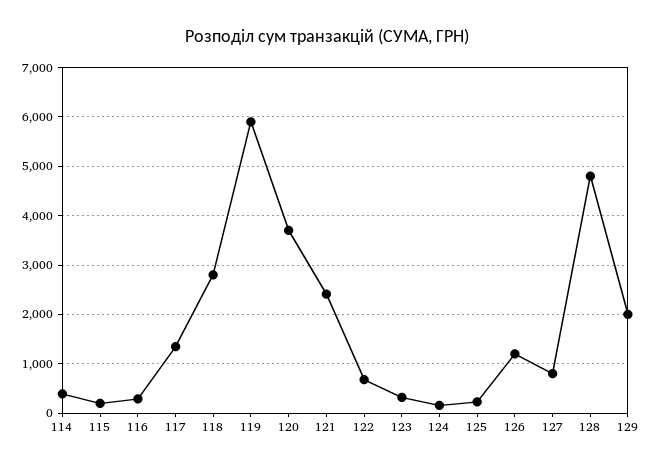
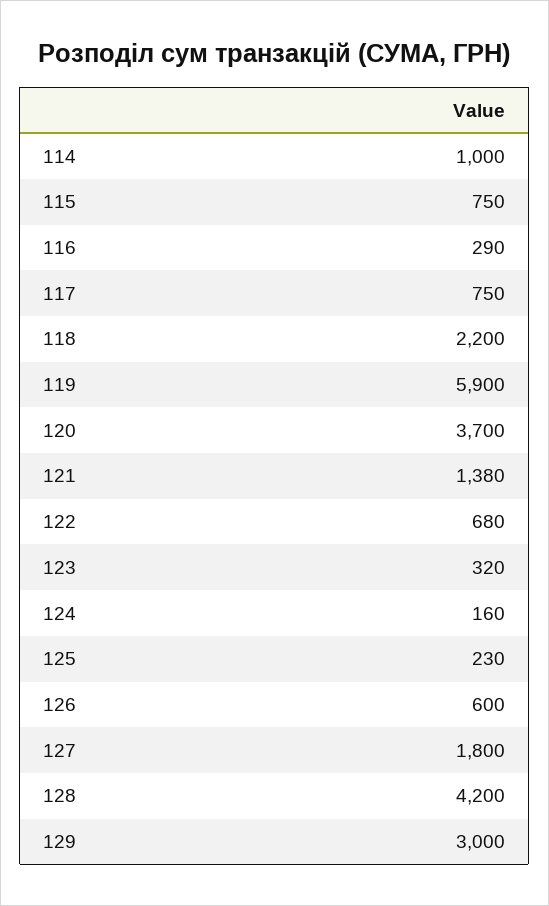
114: 400 -> 1000
115: 200 -> 750
117: 1400 -> 750
118: 2800 -> 2200
121: 2400 -> 1380
126: 1200 -> 600
127: 800 -> 1800
128: 4800 -> 4200
129: 2000 -> 3000

